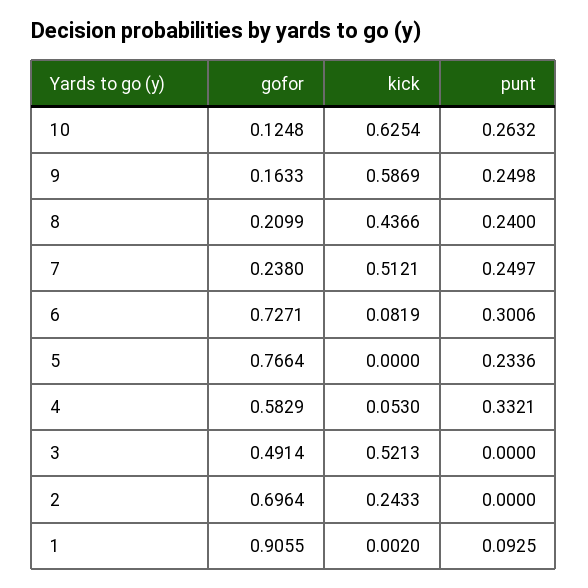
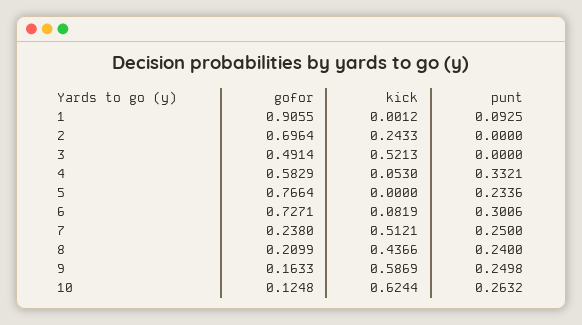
kick, 10: 0.6254 -> 0.6244
punt, 7: 0.2497 -> 0.25
kick, 1: 0.002 -> 0.0012

